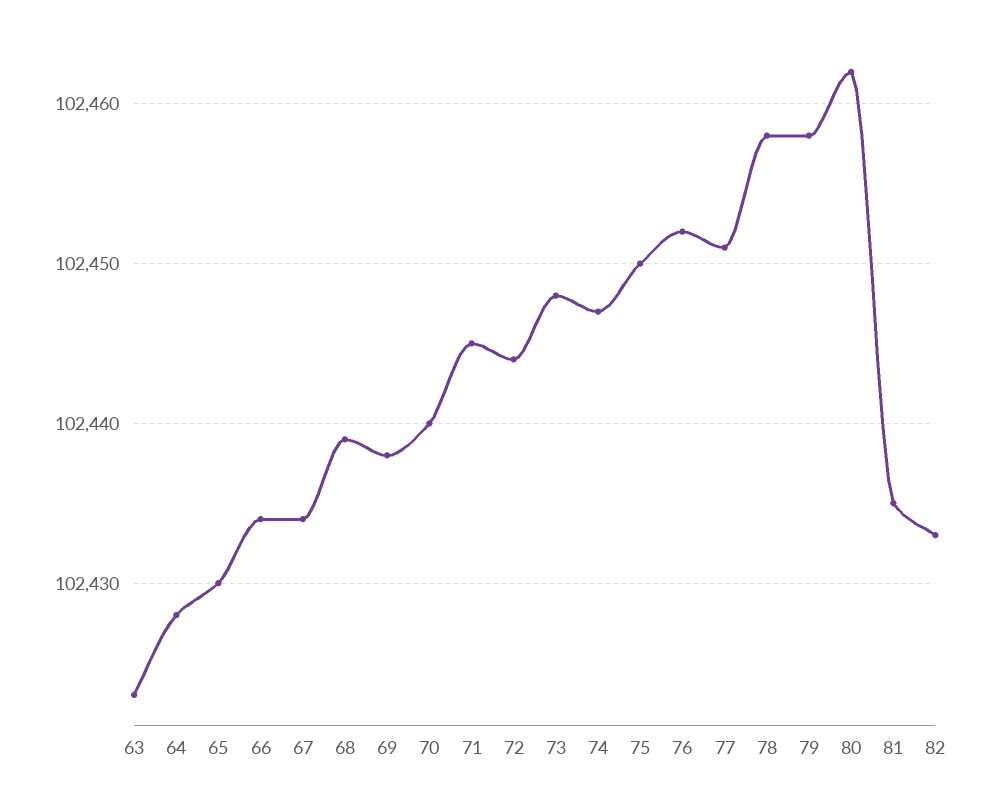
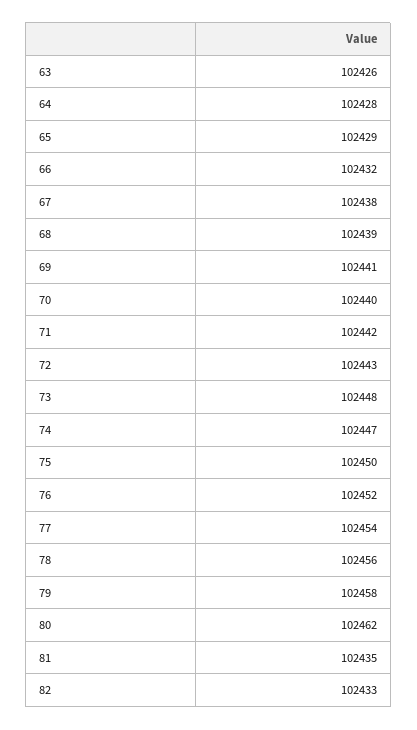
63: 102423 -> 102426
65: 102430 -> 102429
66: 102434 -> 102432
67: 102434 -> 102438
69: 102438 -> 102441
71: 102445 -> 102442
72: 102444 -> 102443
77: 102451 -> 102454
78: 102458 -> 102456

